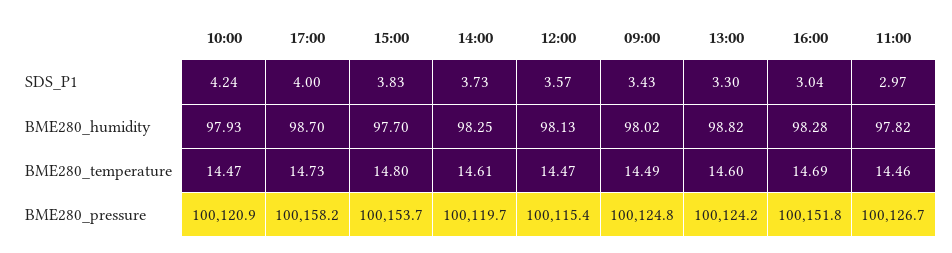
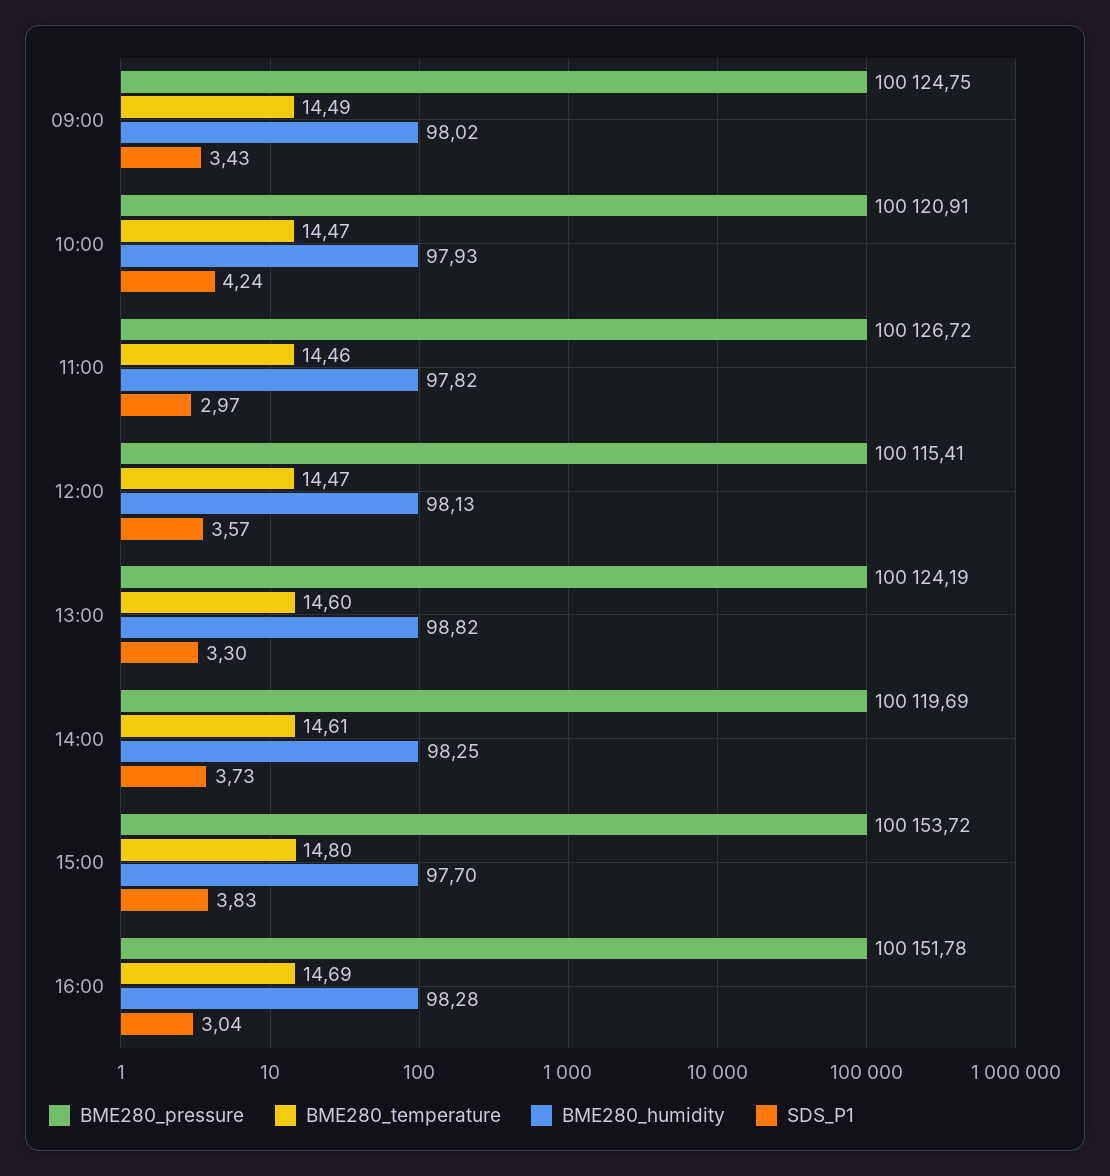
SDS_P1, 17:00: 4 -> none
BME280_humidity, 17:00: 98.7 -> none
BME280_temperature, 17:00: 14.73 -> none
BME280_pressure, 17:00: 100158.2 -> none

